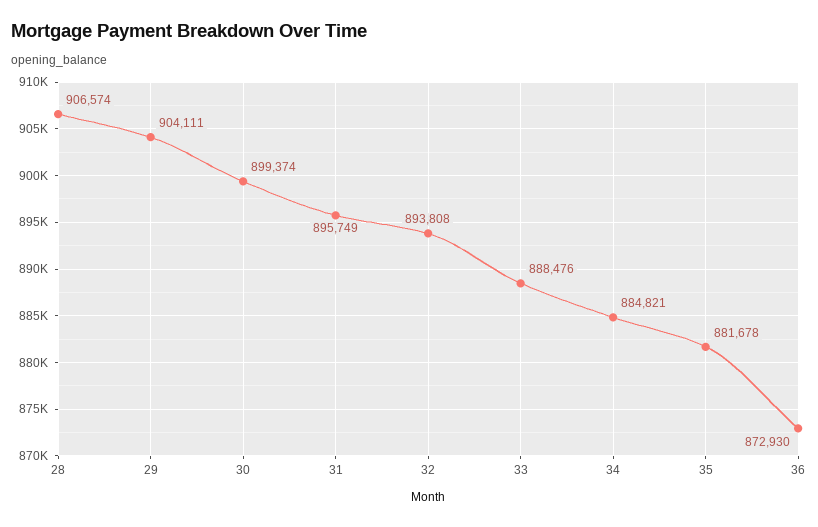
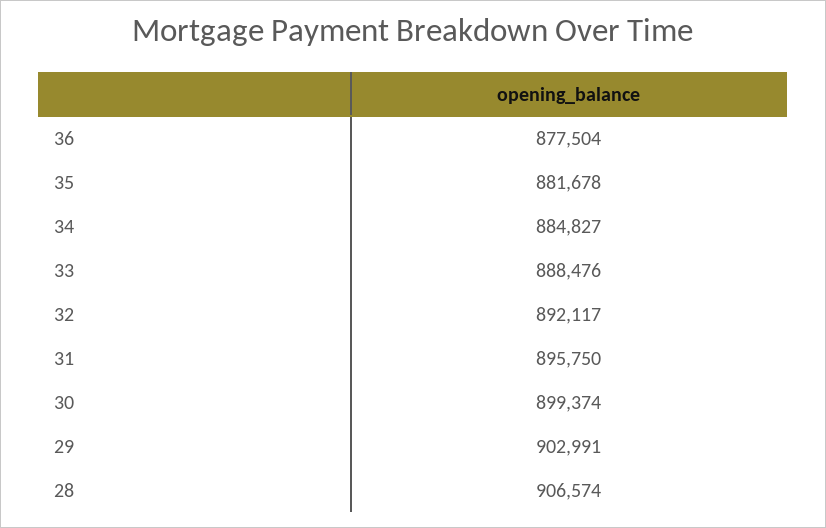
29: 904111 -> 902991
31: 895749 -> 895750
32: 893808 -> 892117
34: 884821 -> 884827
36: 872930 -> 877504

